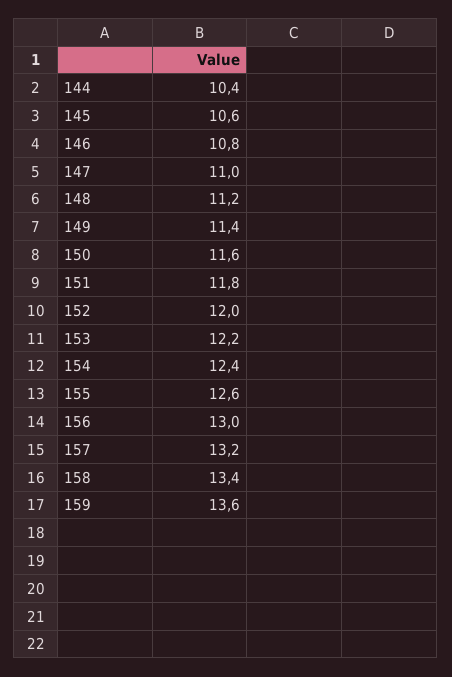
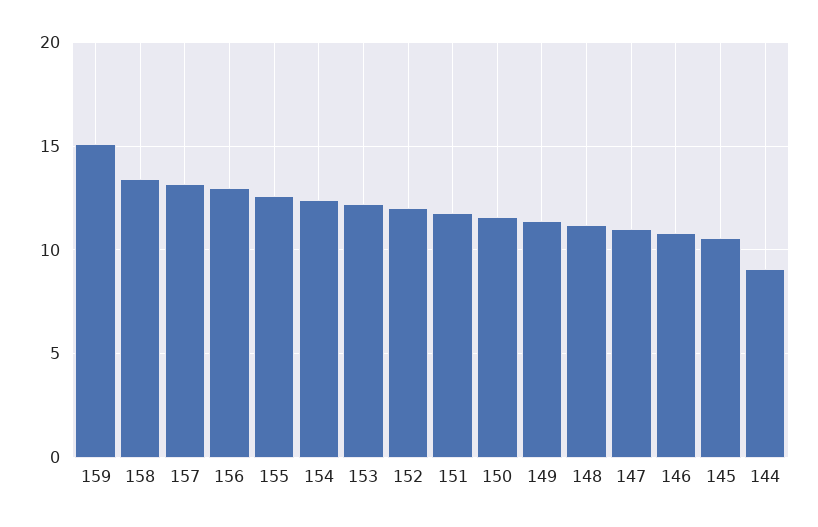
144: 10.4 -> 9
159: 13.6 -> 15

